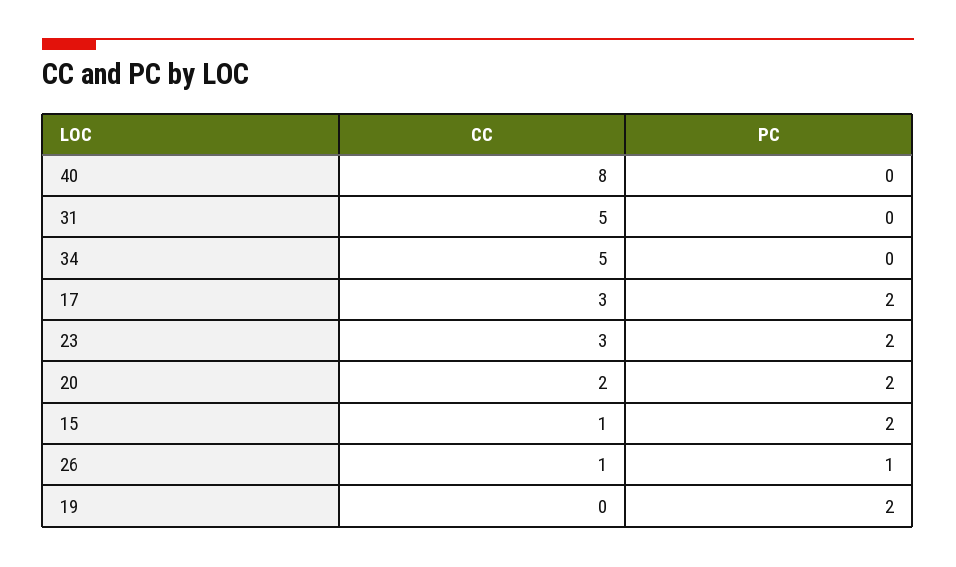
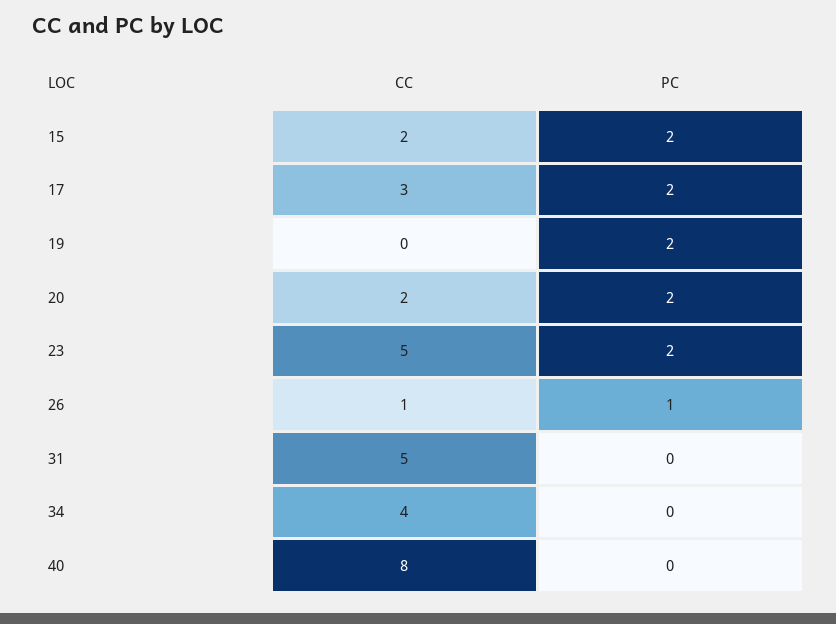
CC, 34: 5 -> 4
CC, 23: 3 -> 5
CC, 15: 1 -> 2

